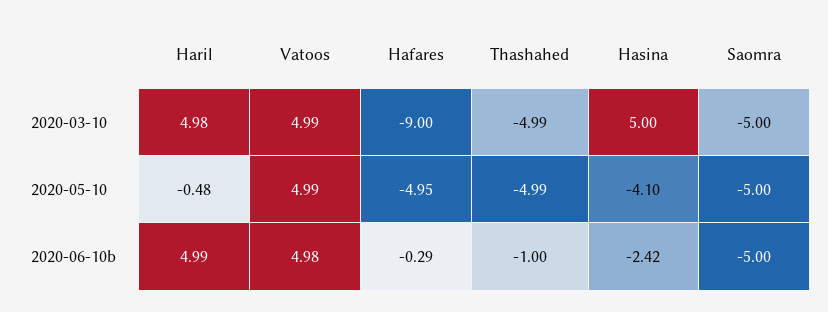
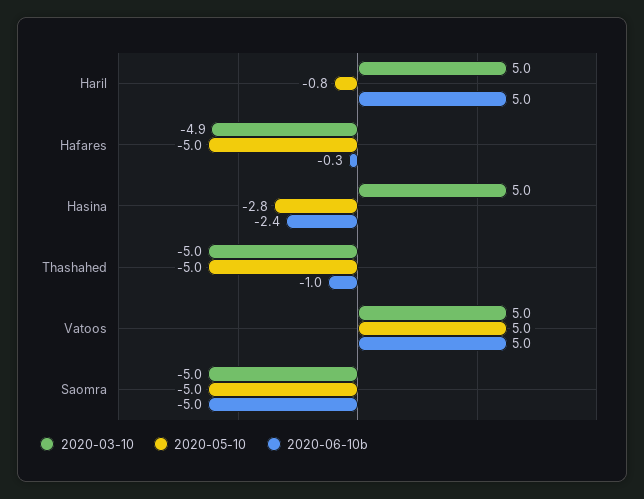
2020-03-10, Hafares: -9 -> -4.9
2020-05-10, Haril: -0.48 -> -0.8
2020-05-10, Hasina: -4.1 -> -2.8

